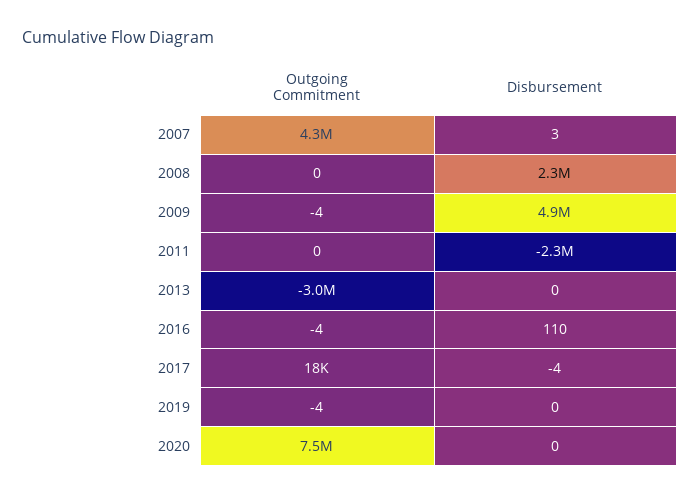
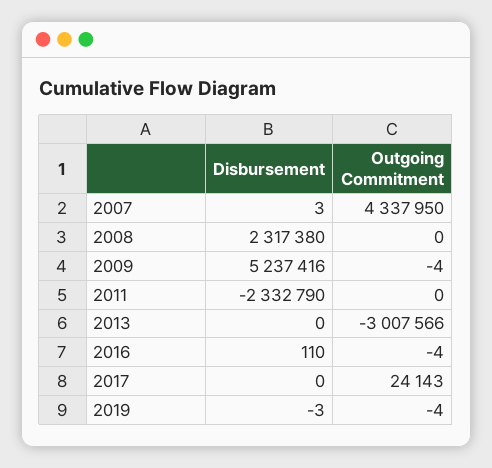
Disbursement, 2009: 4900000 -> 5237416
Outgoing Commitment, 2017: 18000 -> 24143
Disbursement, 2017: -4 -> 0
Disbursement, 2019: 0 -> -3
Outgoing Commitment, 2020: 7500000 -> none
Disbursement, 2020: 0 -> none

